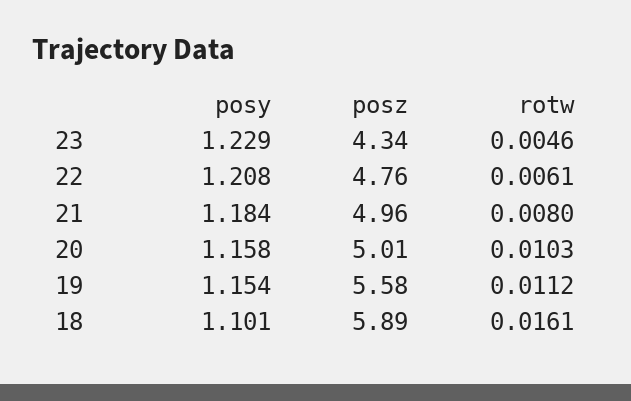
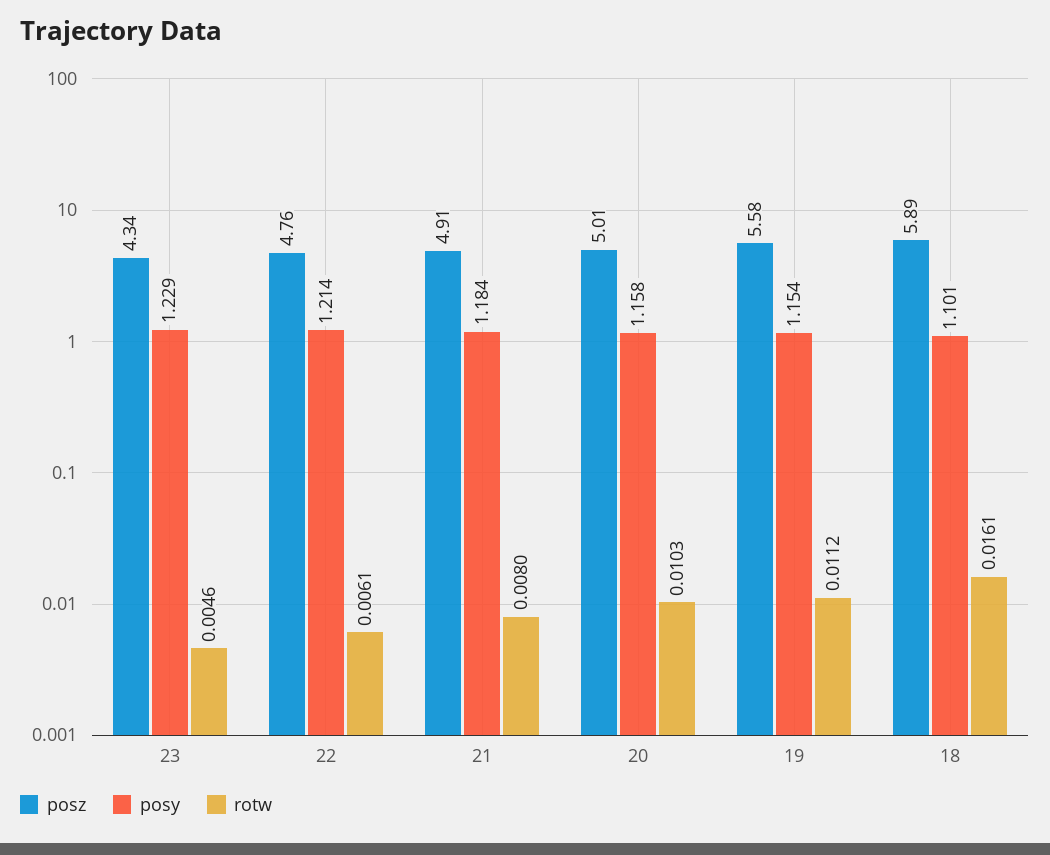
posy, 22: 1.208 -> 1.214
posz, 21: 4.96 -> 4.91

